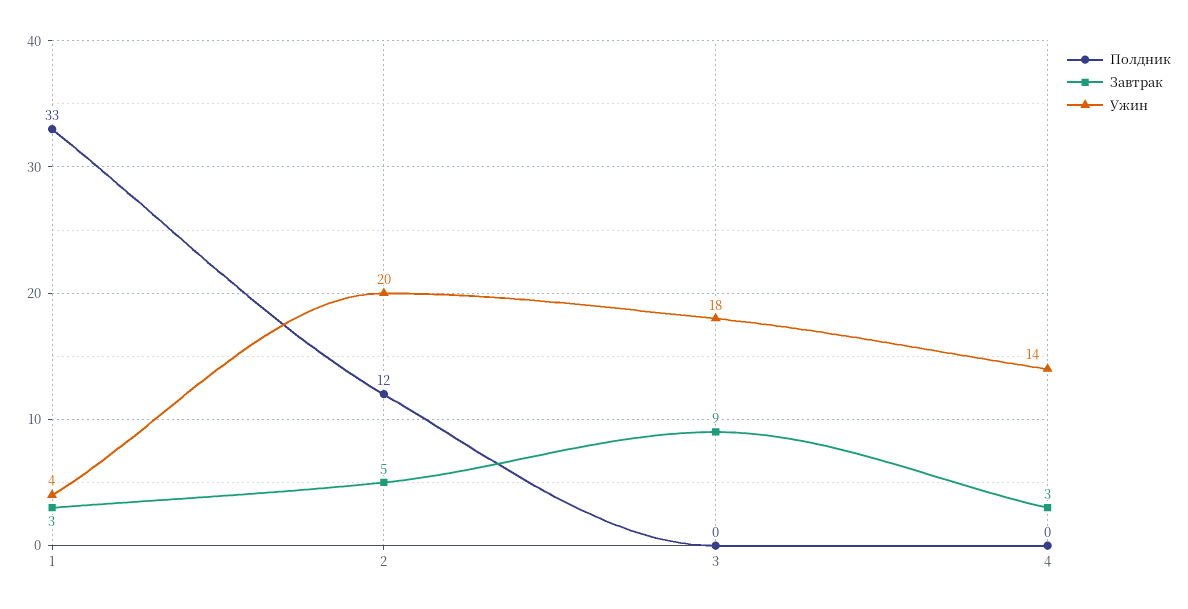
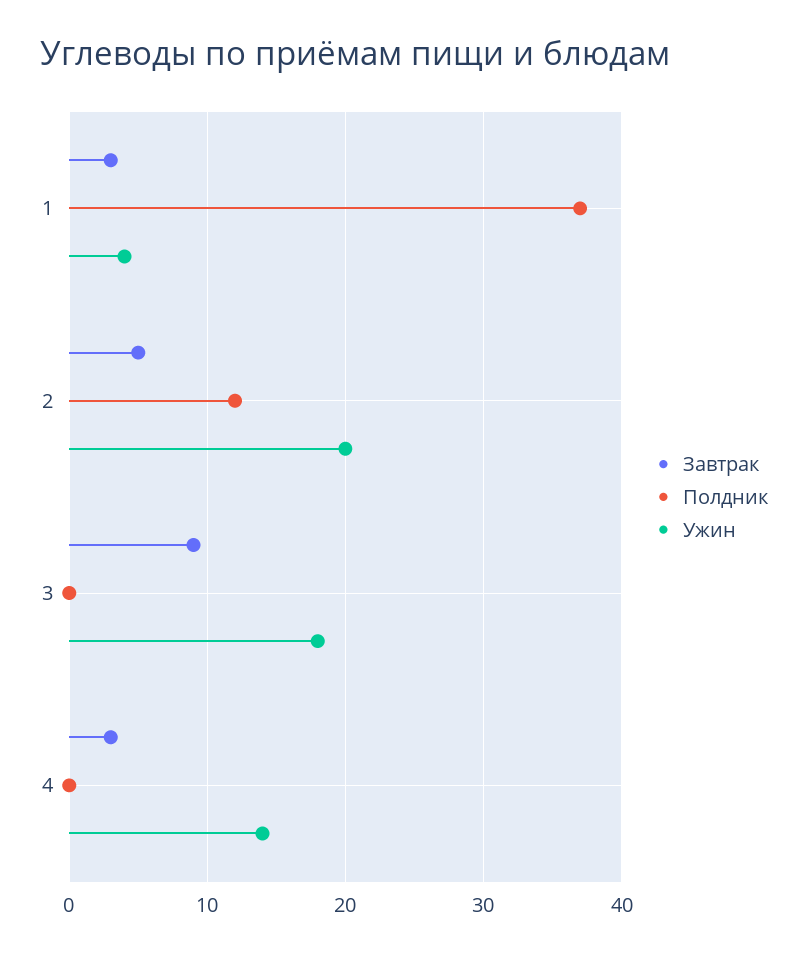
Полдник, 1: 33 -> 37

